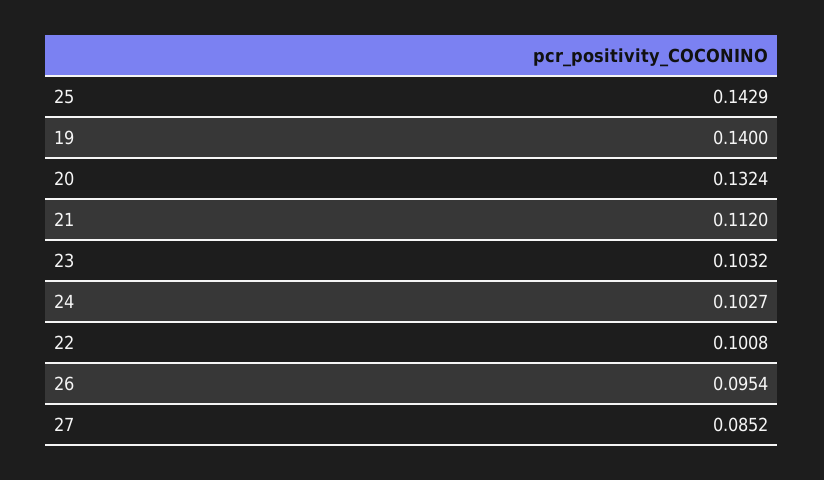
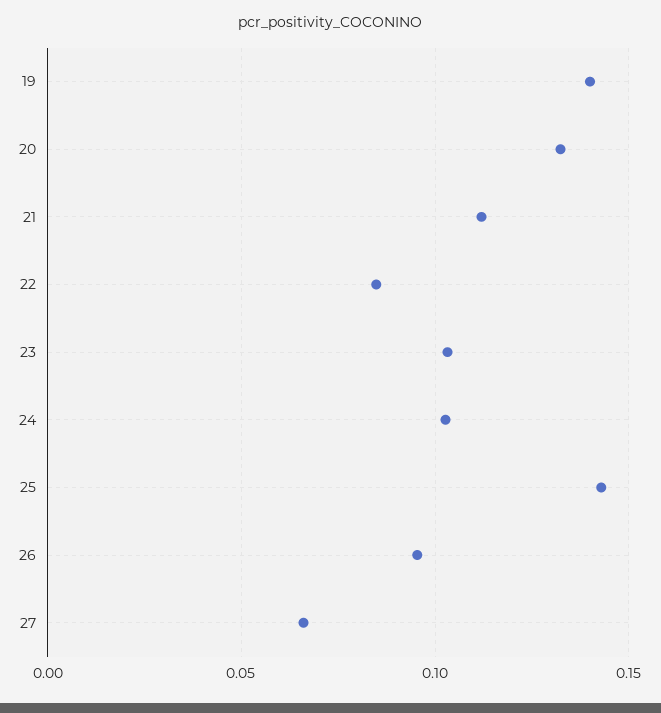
22: 0.1008 -> 0.085
27: 0.0852 -> 0.065

